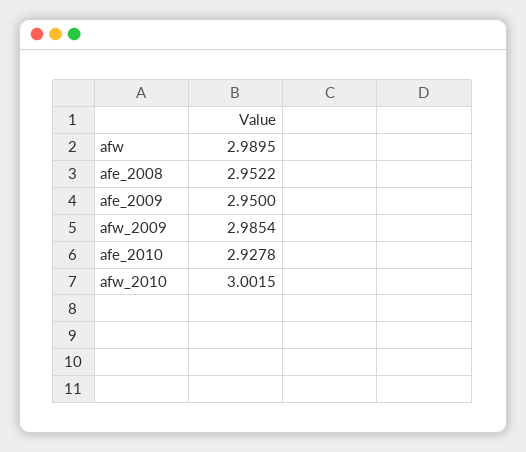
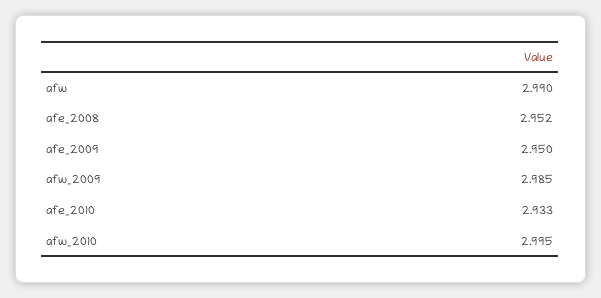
afe_2010: 2.9278 -> 2.933
afw_2010: 3.0015 -> 2.995

